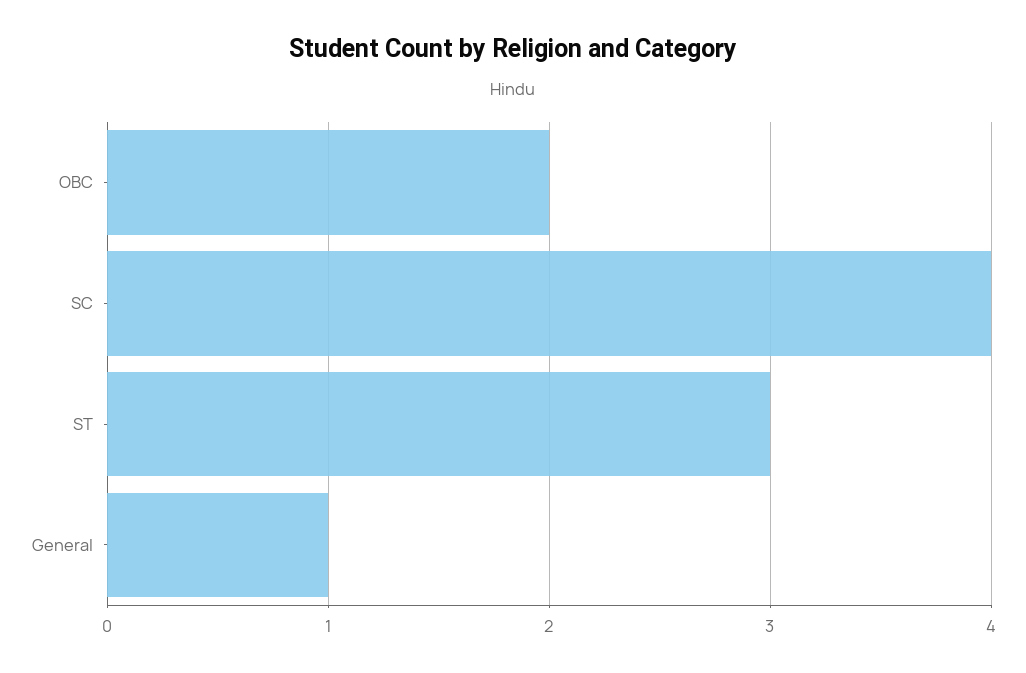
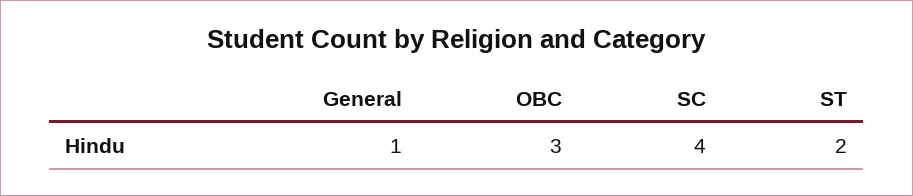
OBC: 2 -> 3
ST: 3 -> 2

